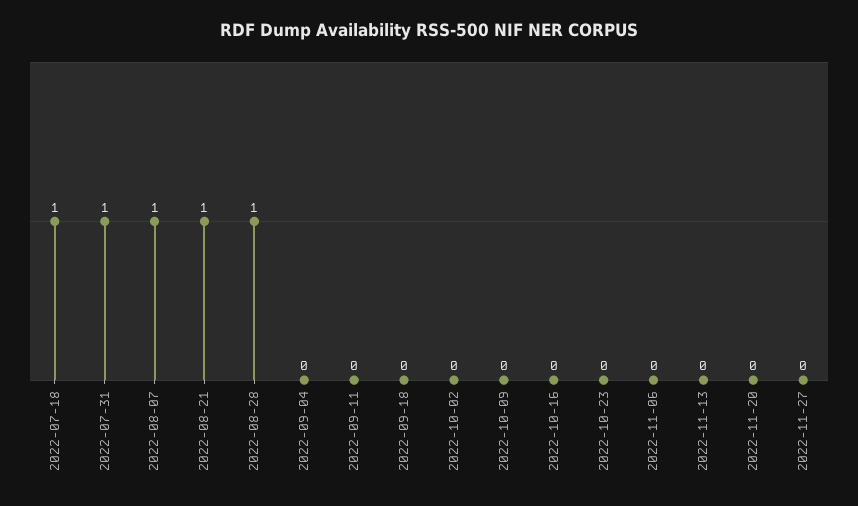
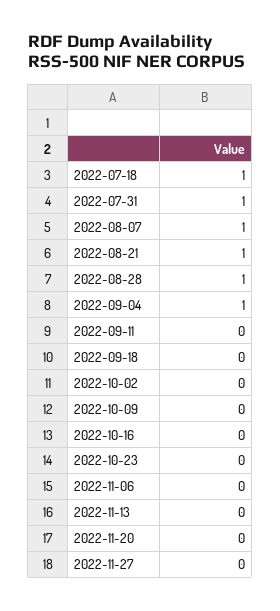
2022-09-04: 0 -> 1

